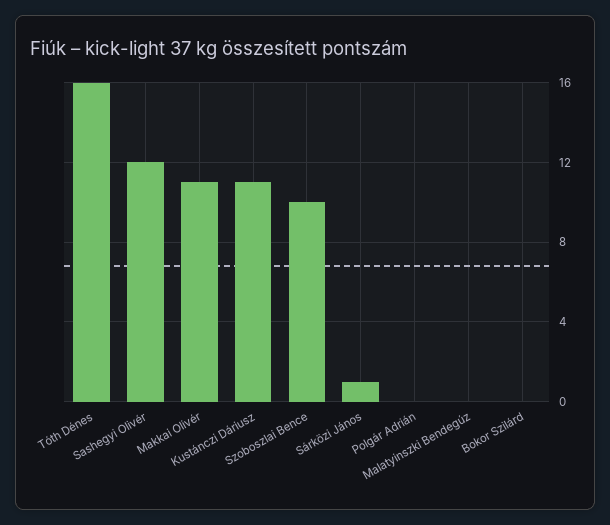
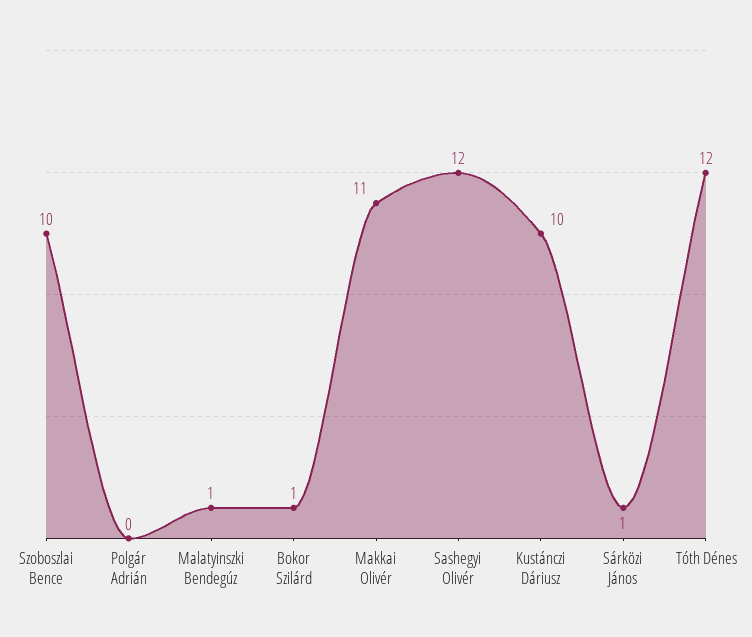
Tóth Dénes: 16 -> 12
Kustánczi Dáriusz: 11 -> 10
Malatyinszki Bendegúz: 0 -> 1
Bokor Szilárd: 0 -> 1

